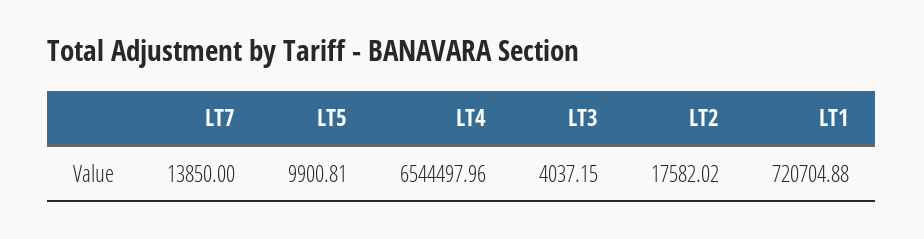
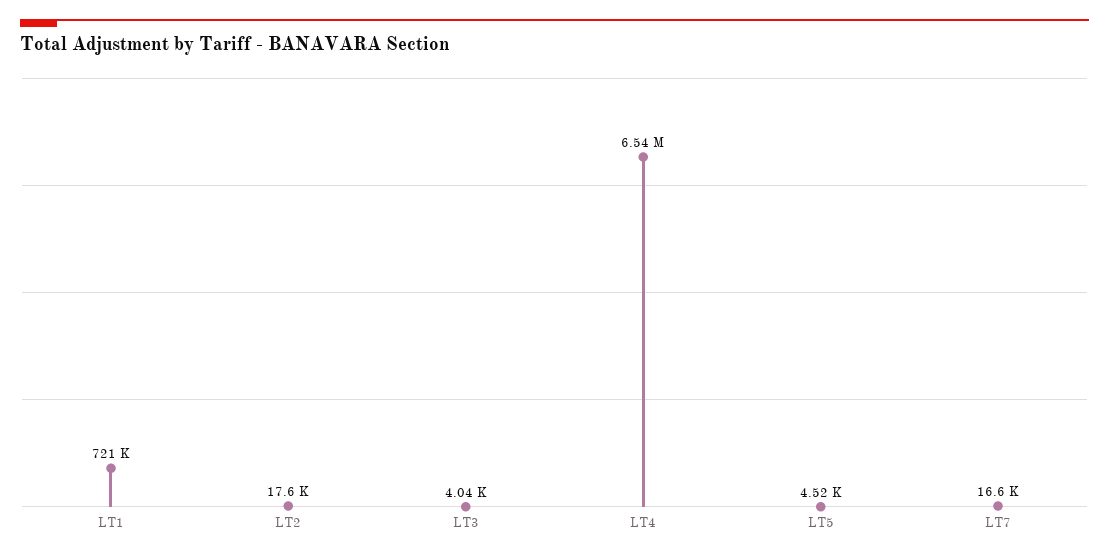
LT7: 13850 -> 16600
LT5: 9900.81 -> 4520

